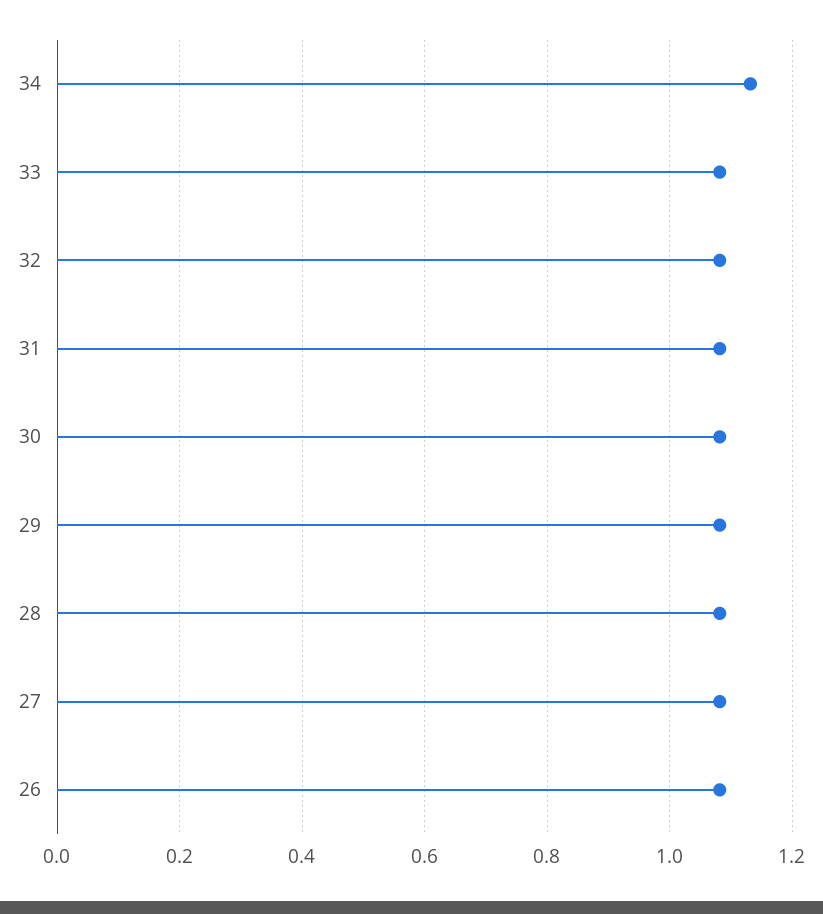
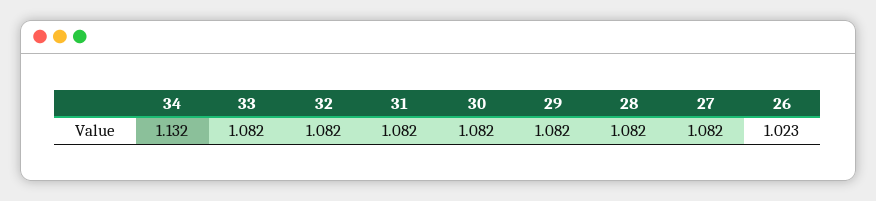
26: 1.08 -> 1.023

